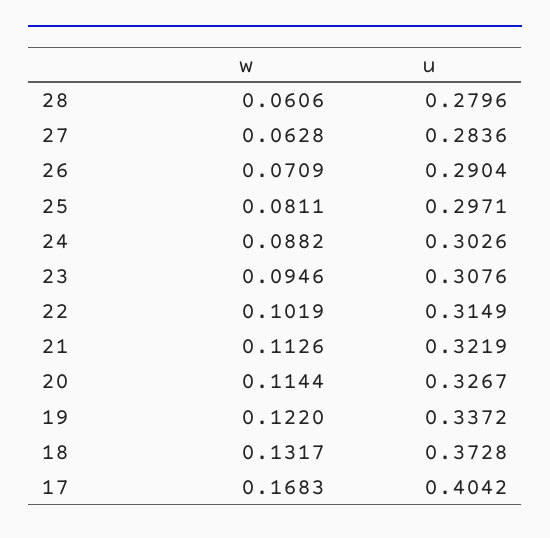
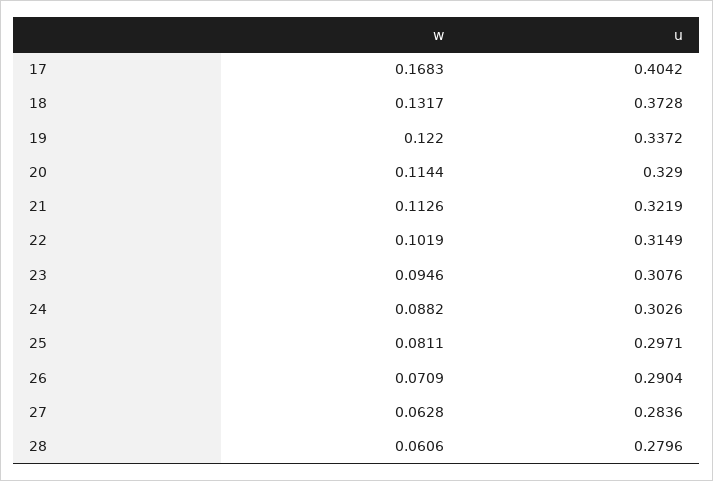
u, 20: 0.3267 -> 0.329

